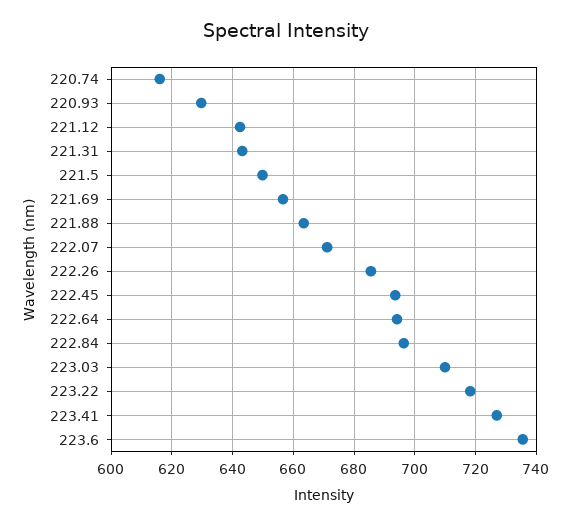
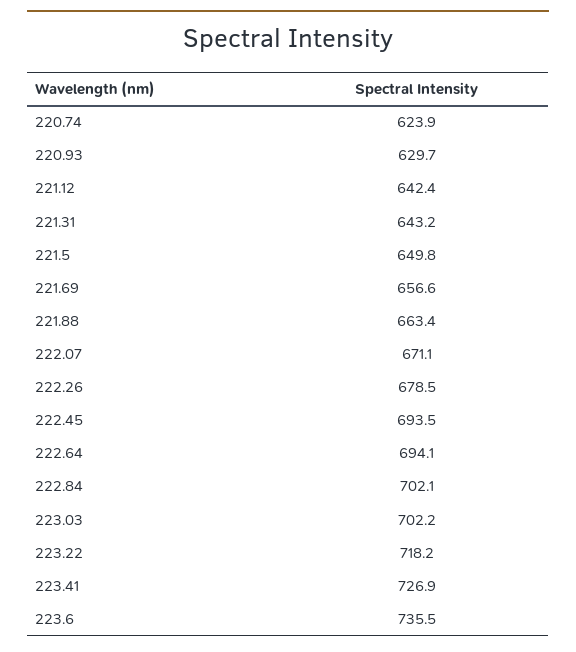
220.74: 616 -> 623.9
222.26: 686 -> 678.5
222.84: 696 -> 702.1
223.03: 710 -> 702.2

